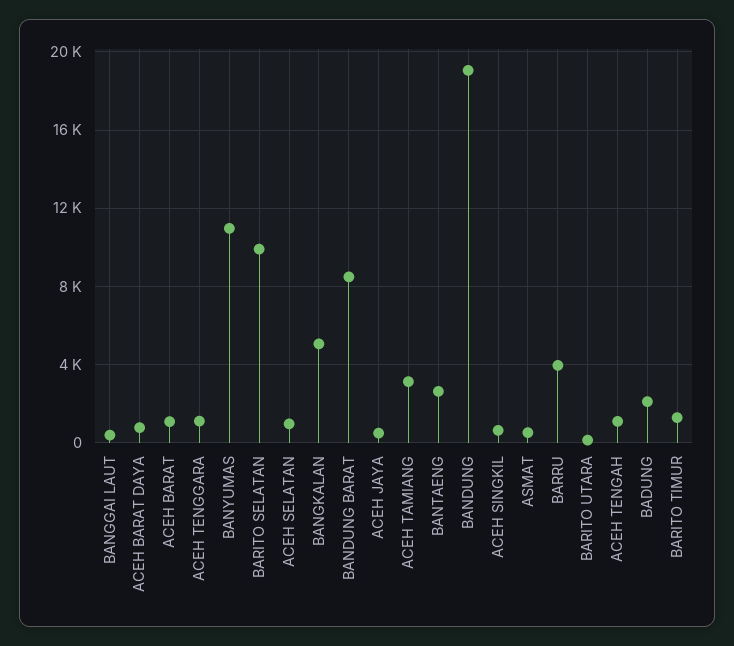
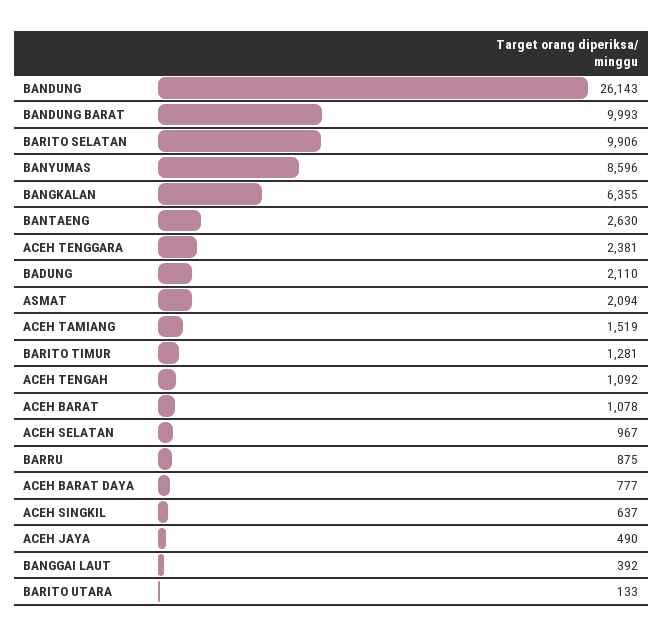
ACEH TENGGARA: 1000 -> 2381
BANYUMAS: 11000 -> 8596
BANGKALAN: 5000 -> 6355
BANDUNG BARAT: 8500 -> 9993
ACEH TAMIANG: 3000 -> 1519
BANDUNG: 19000 -> 26143
ASMAT: 500 -> 2094
BARRU: 4000 -> 875

